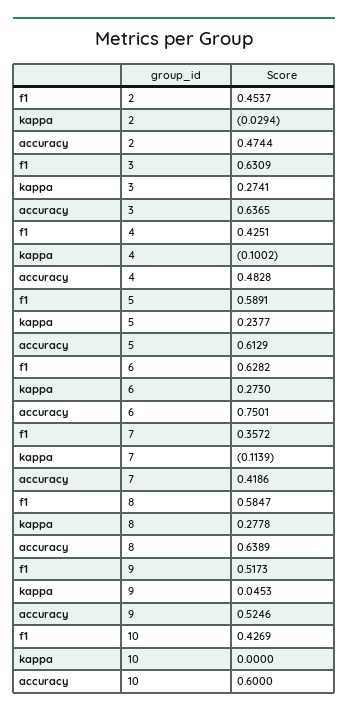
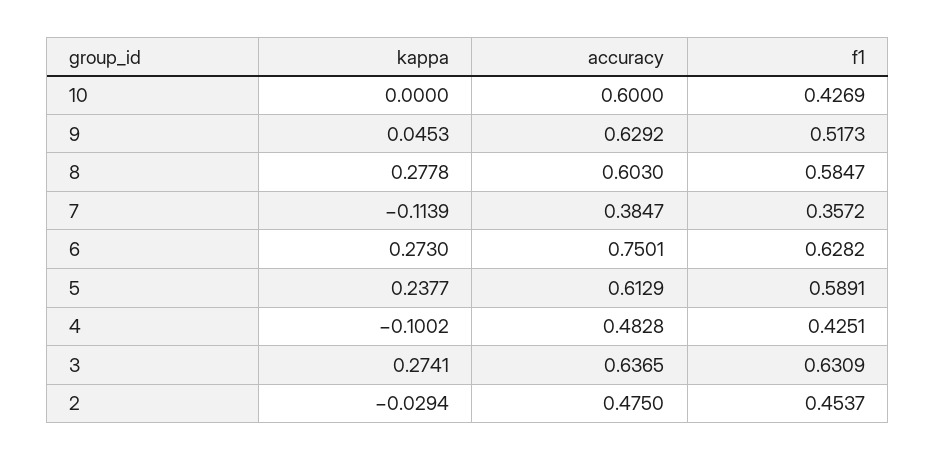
accuracy, 2: 0.4744 -> 0.475
accuracy, 7: 0.4186 -> 0.3847
accuracy, 8: 0.6389 -> 0.603
accuracy, 9: 0.5246 -> 0.6292

